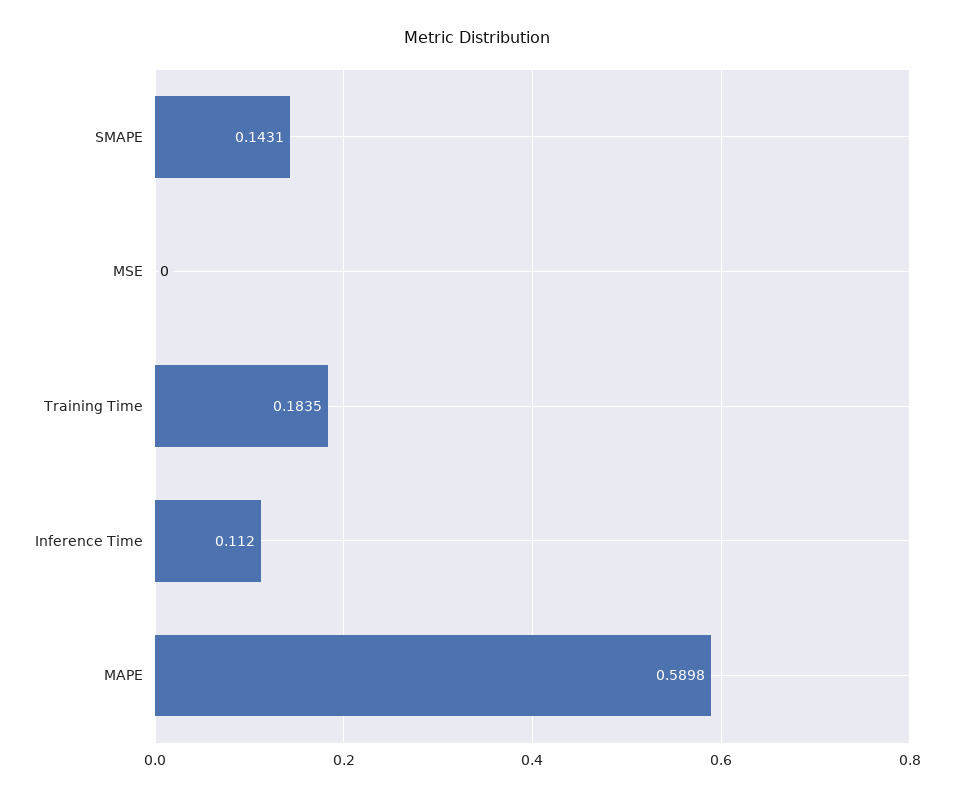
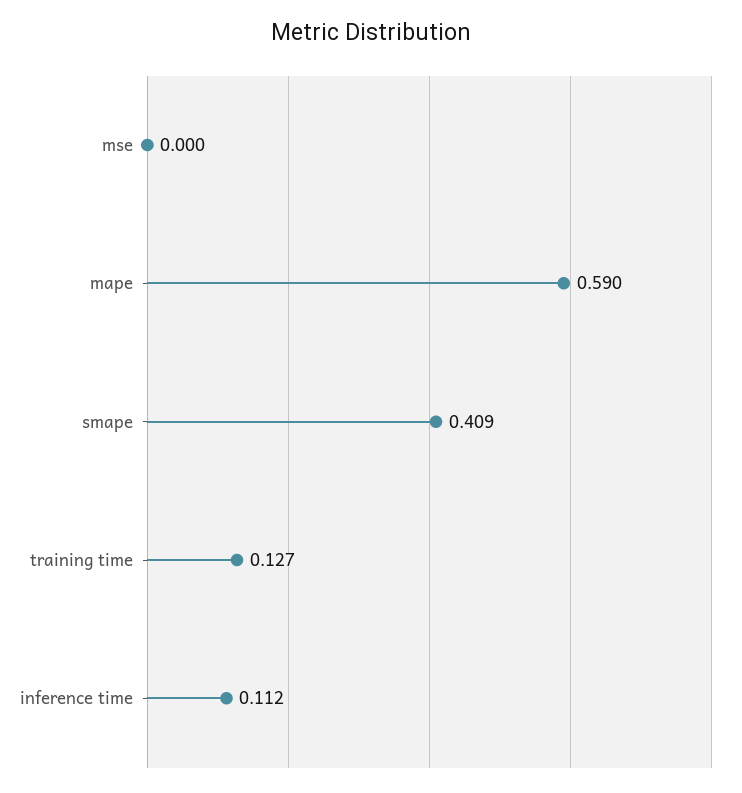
SMAPE: 0.1431 -> 0.409
Training Time: 0.1835 -> 0.127

